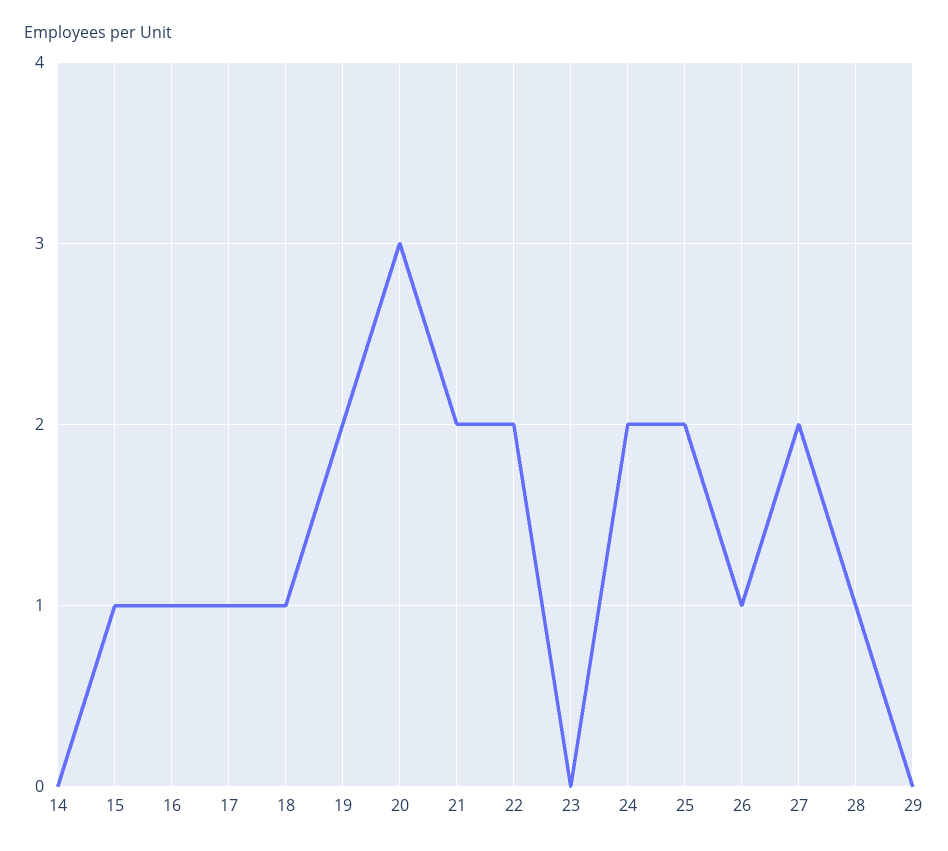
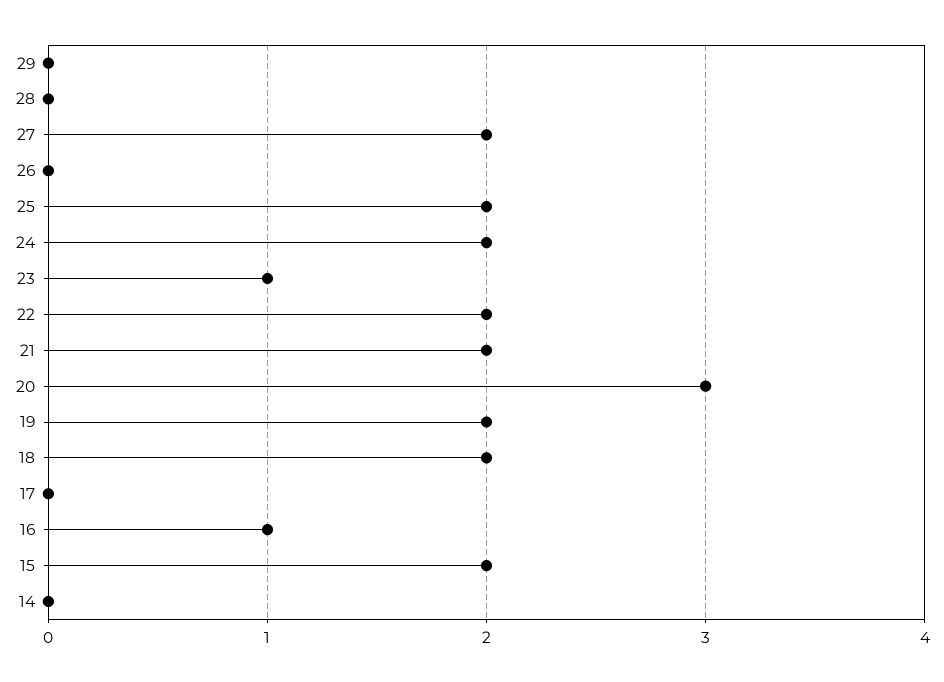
15: 1 -> 2
17: 1 -> 0
18: 1 -> 2
23: 0 -> 1
26: 1 -> 0
28: 1 -> 0

